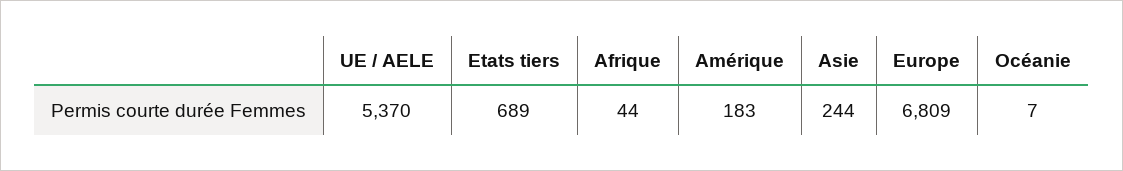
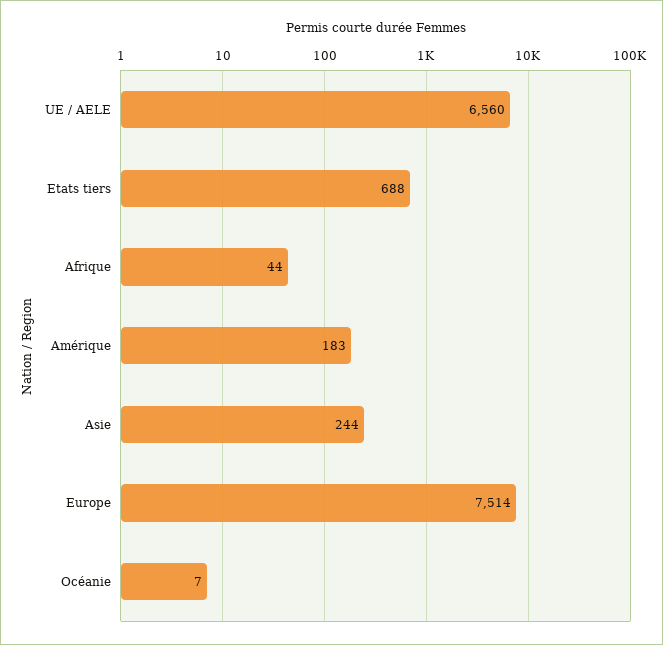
UE / AELE: 5370 -> 6560
Etats tiers: 689 -> 688
Europe: 6809 -> 7514

